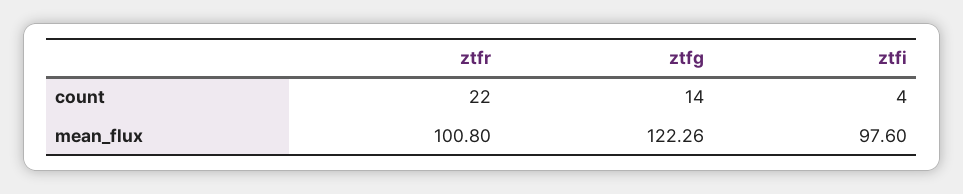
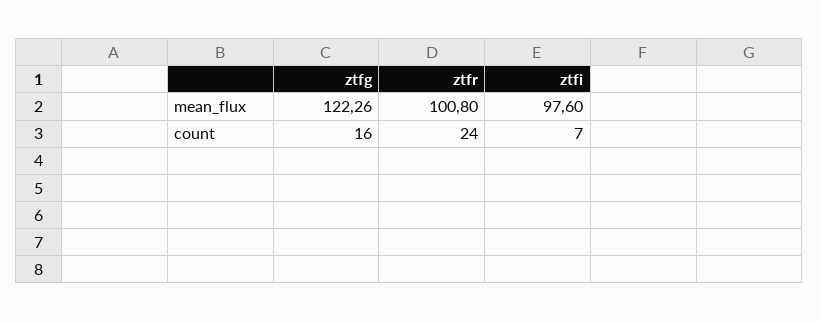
ztfr, count: 22 -> 24
ztfg, count: 14 -> 16
ztfi, count: 4 -> 7

